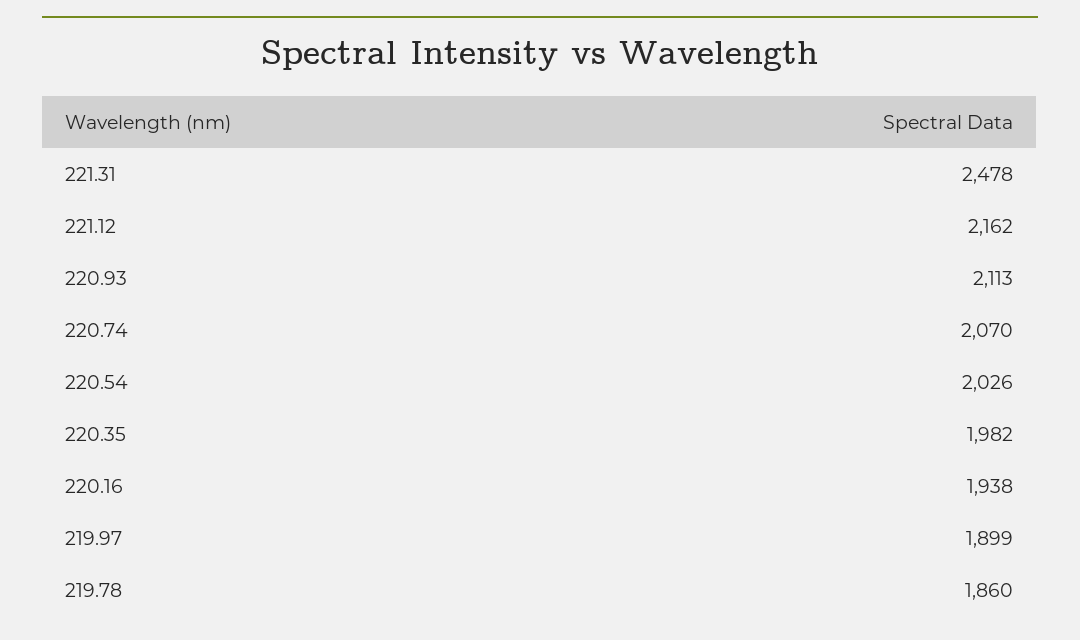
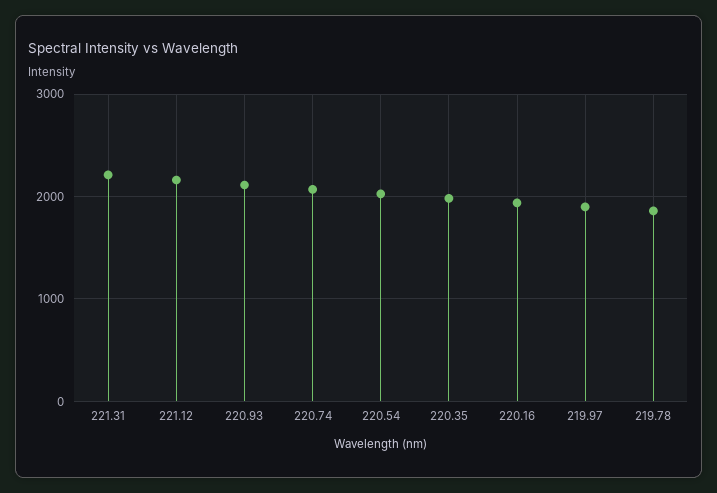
221.31: 2478 -> 2200

